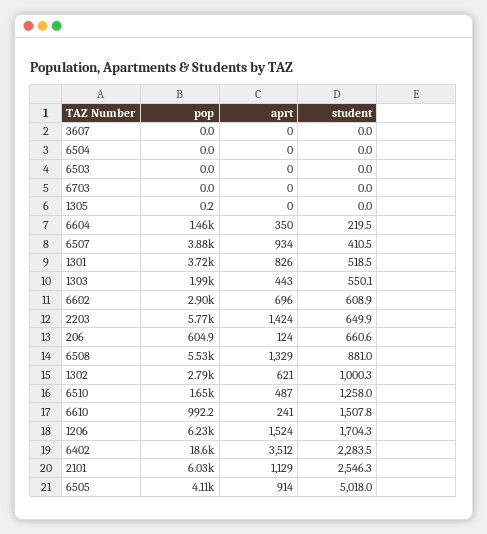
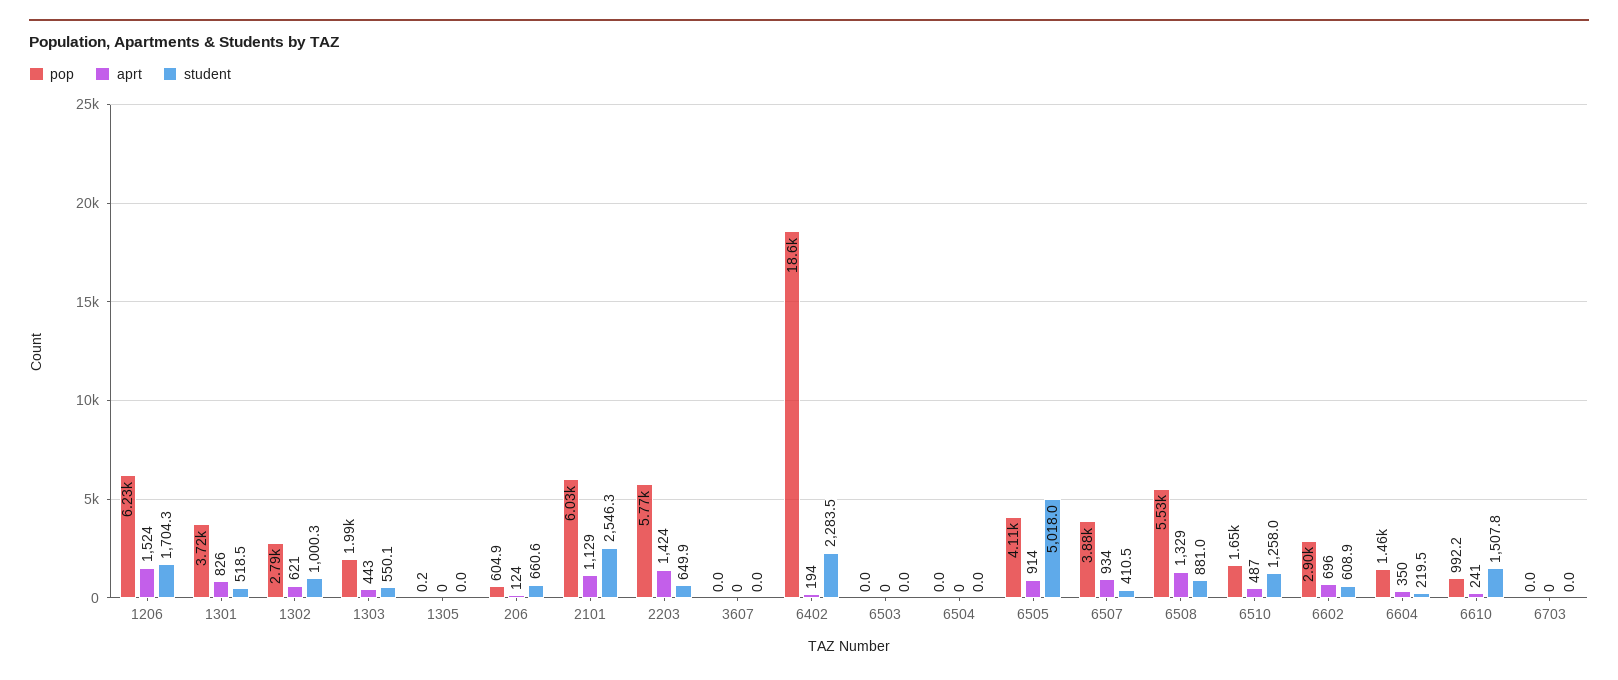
aprt, 6402: 3512 -> 194

